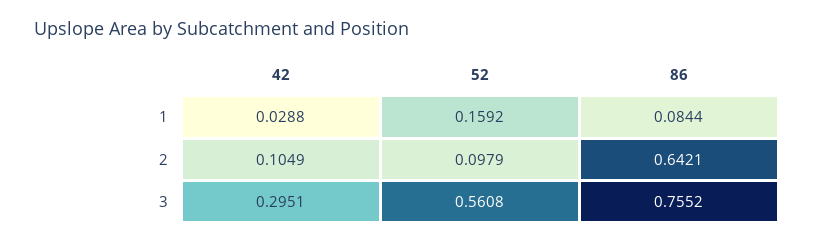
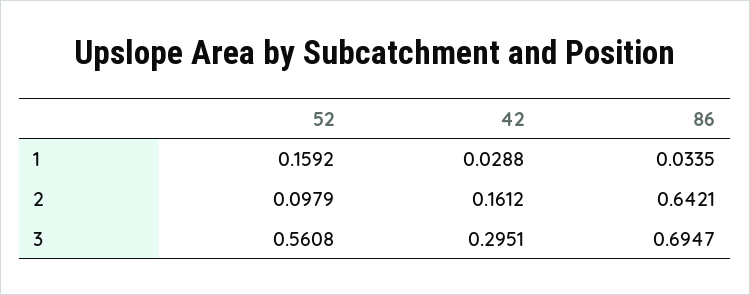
86, 1: 0.0844 -> 0.0335
42, 2: 0.1049 -> 0.1612
86, 3: 0.7552 -> 0.6947

